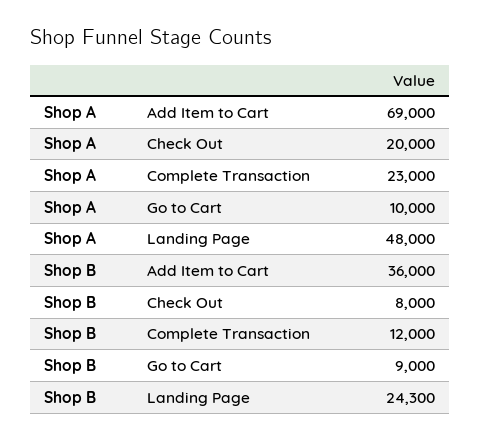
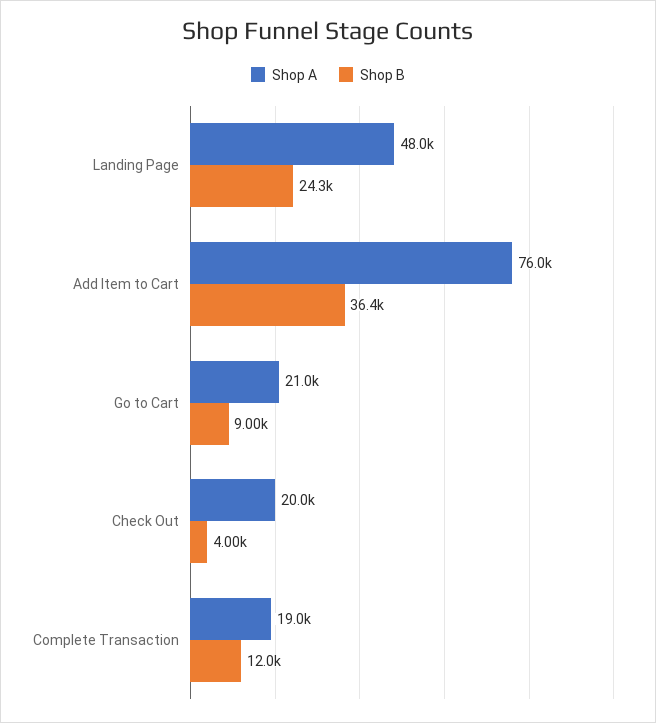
Shop A, Add Item to Cart: 69000 -> 76000
Shop A, Complete Transaction: 23000 -> 19000
Shop A, Go to Cart: 10000 -> 21000
Shop B, Add Item to Cart: 36000 -> 36400
Shop B, Check Out: 8000 -> 4000

